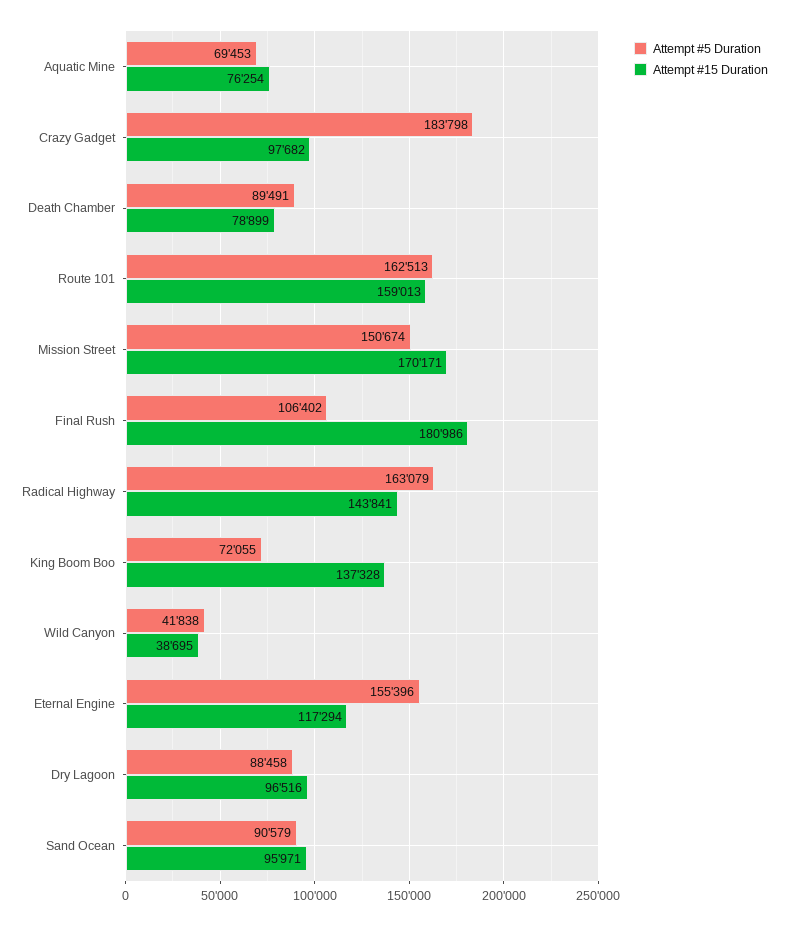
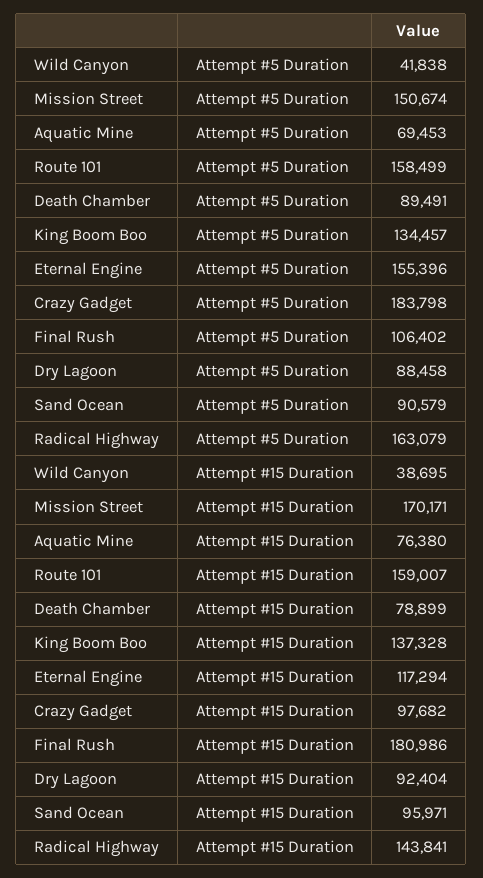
Attempt #15 Duration, Aquatic Mine: 76254 -> 76380
Attempt #5 Duration, Route 101: 162513 -> 158499
Attempt #15 Duration, Route 101: 159013 -> 159007
Attempt #5 Duration, King Boom Boo: 72055 -> 134457
Attempt #15 Duration, Dry Lagoon: 96516 -> 92404

